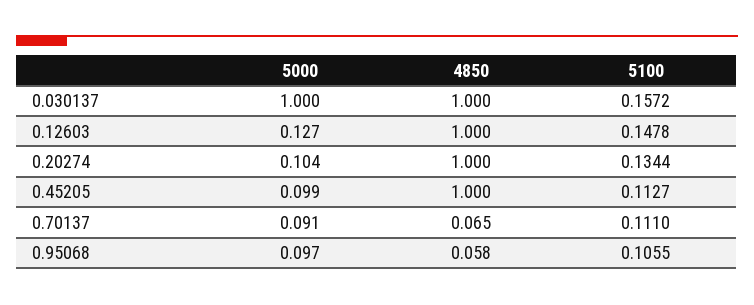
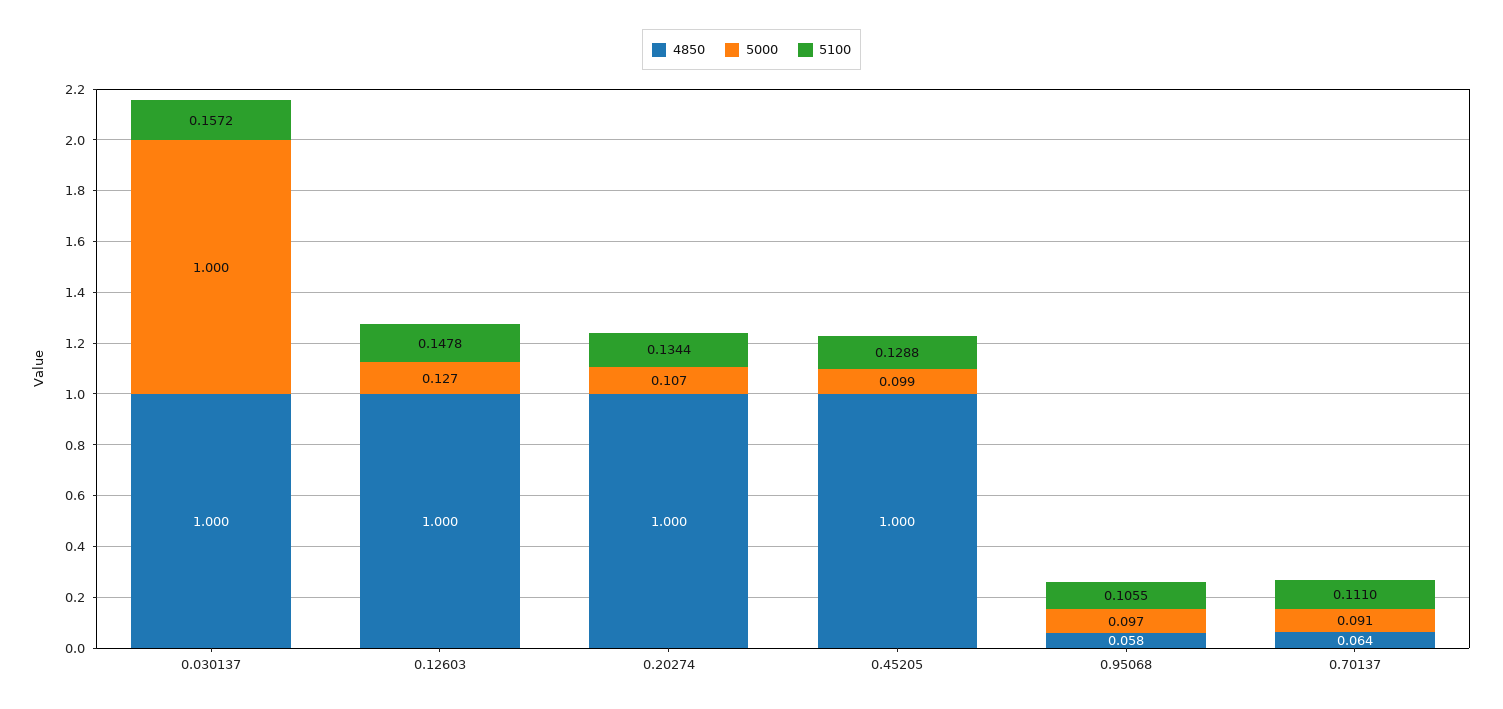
5000, 0.20274: 0.104 -> 0.107
5100, 0.45205: 0.1127 -> 0.1288
4850, 0.70137: 0.065 -> 0.064

